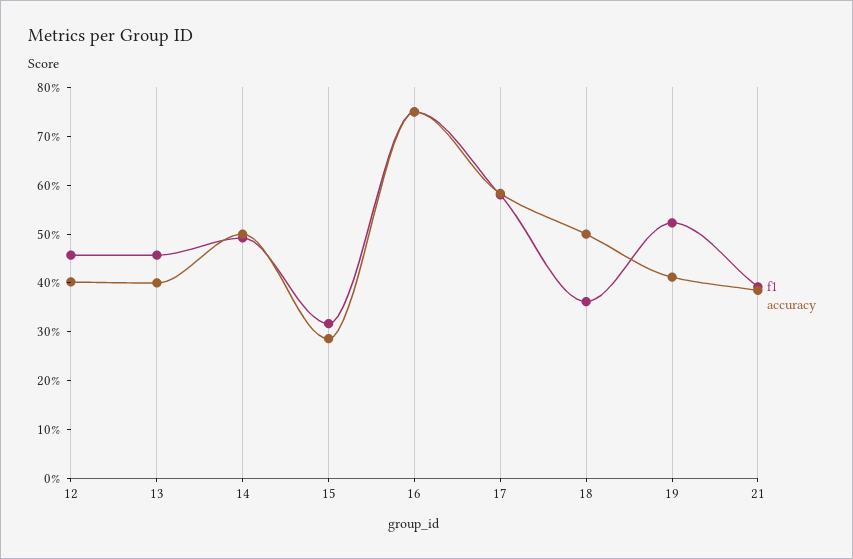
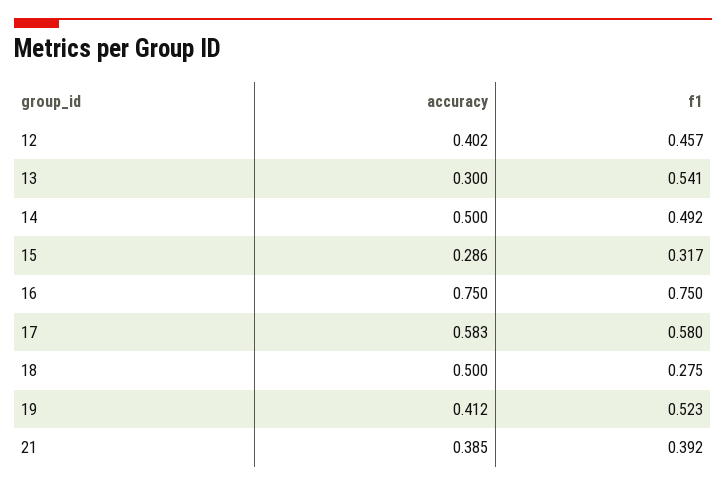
f1, 13: 0.46 -> 0.541
accuracy, 13: 0.4 -> 0.3
f1, 18: 0.36 -> 0.275

